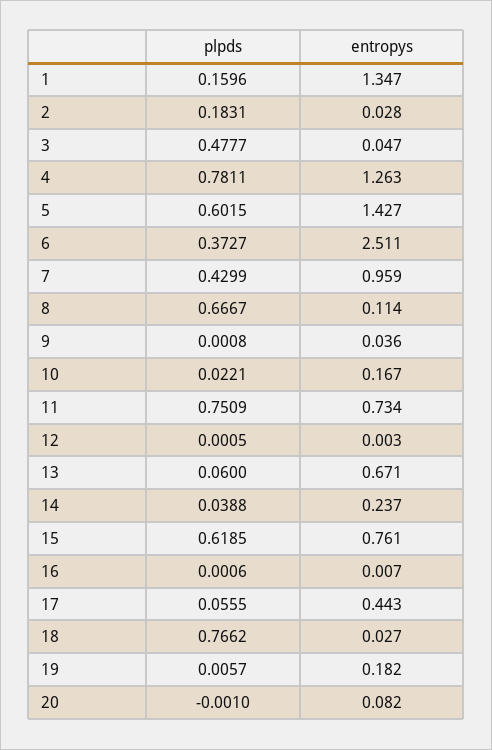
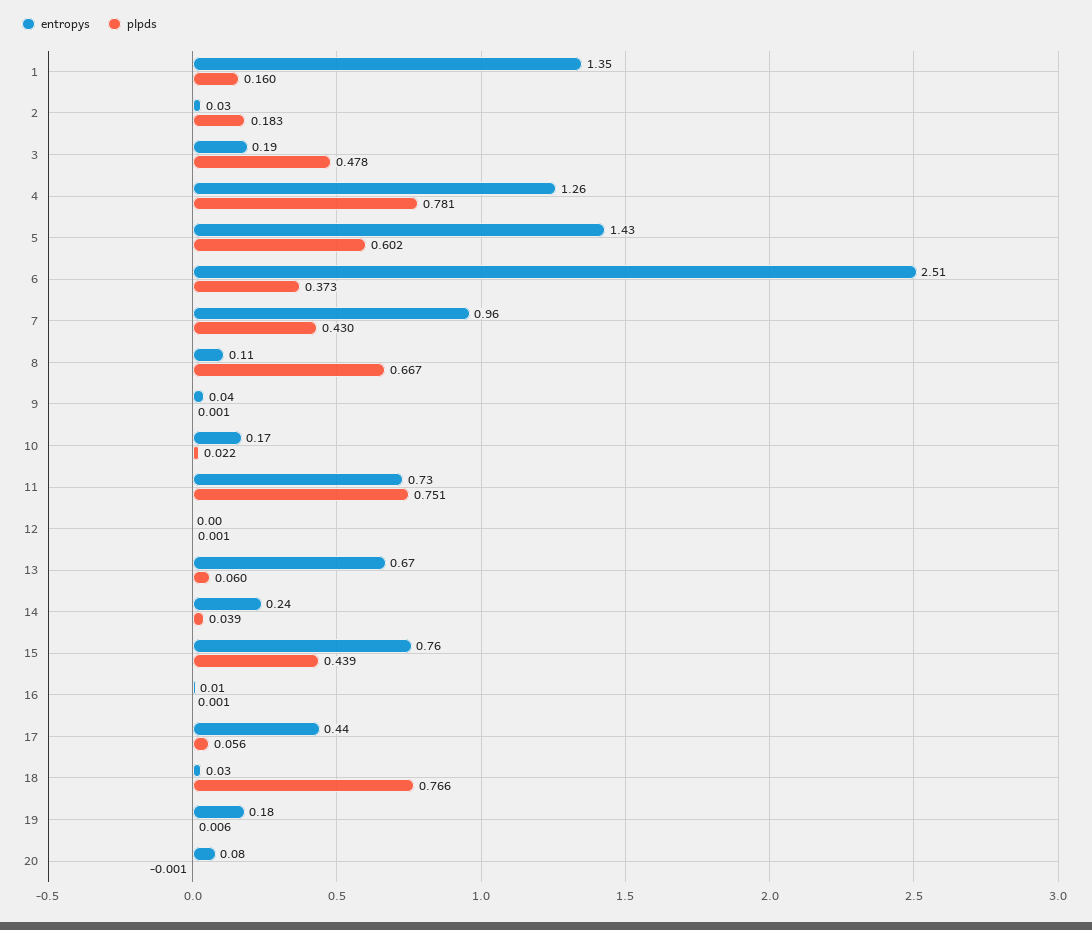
entropys, 3: 0.047 -> 0.19
plpds, 15: 0.6185 -> 0.439

